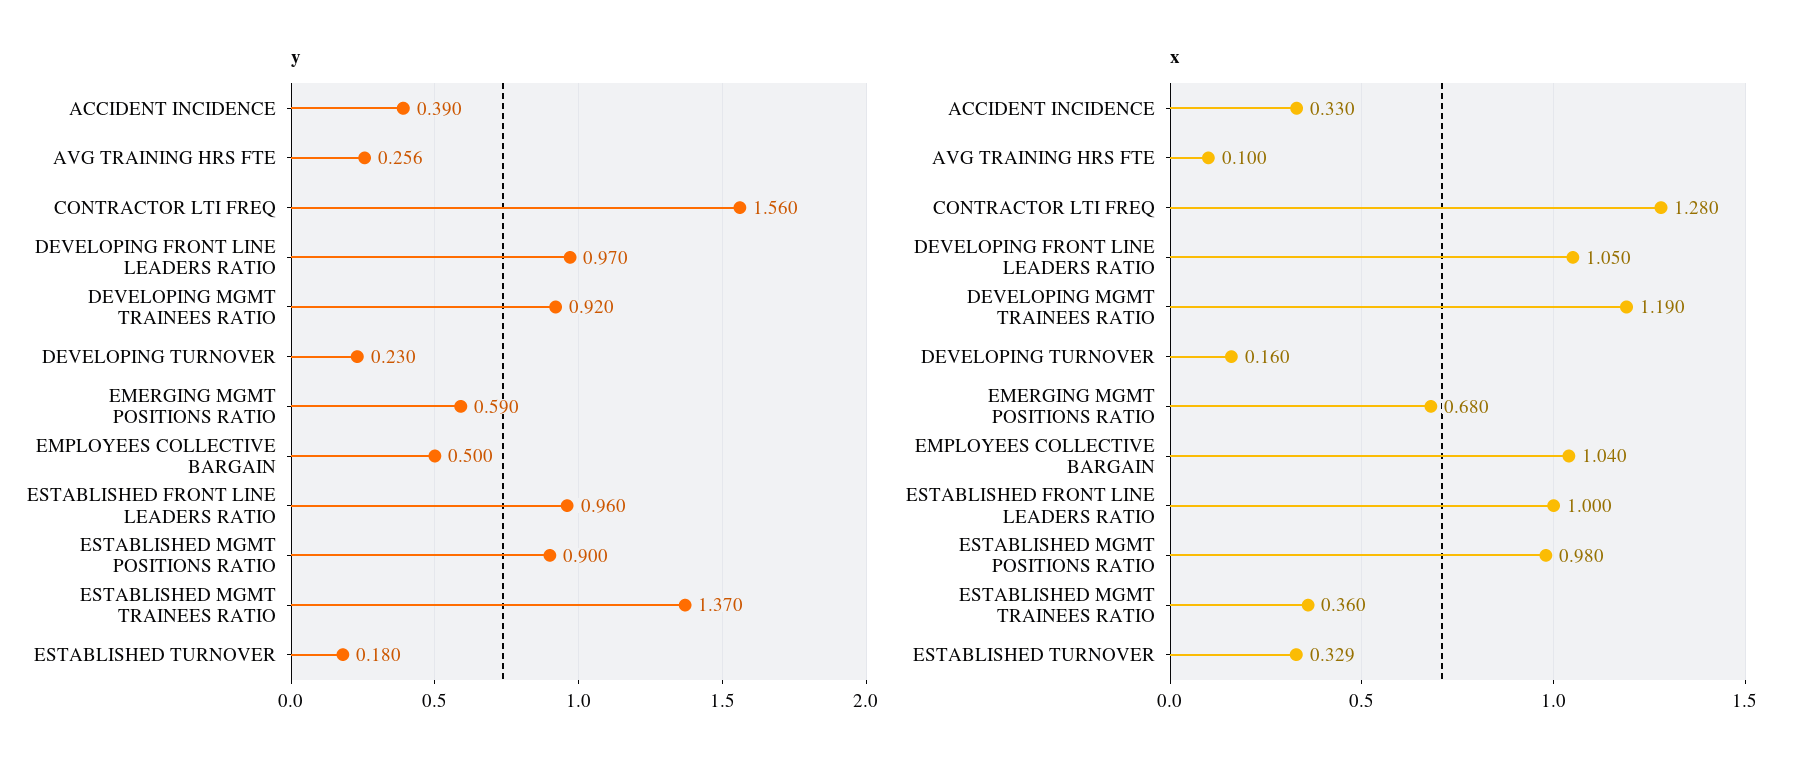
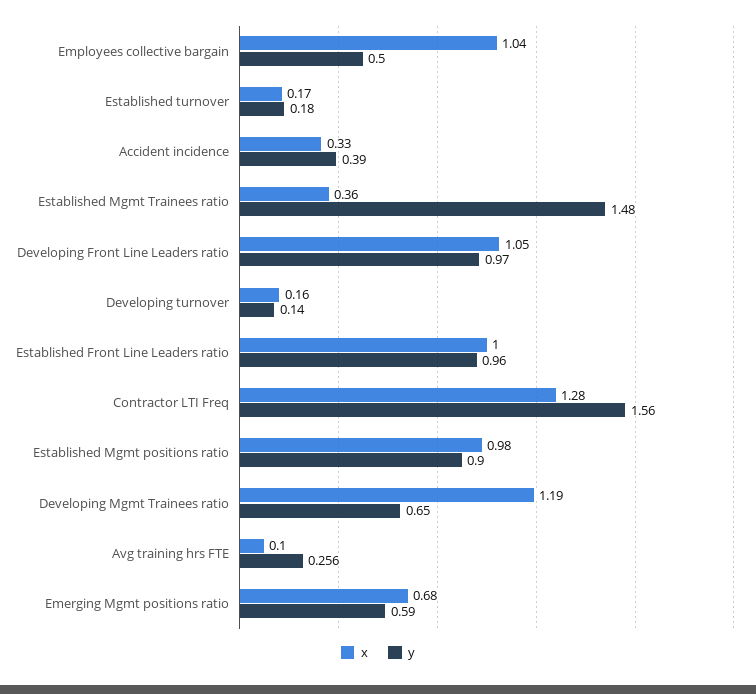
y, DEVELOPING MGMT TRAINEES RATIO: 0.92 -> 0.65
y, DEVELOPING TURNOVER: 0.23 -> 0.14
y, ESTABLISHED MGMT TRAINEES RATIO: 1.37 -> 1.48
x, ESTABLISHED TURNOVER: 0.329 -> 0.17

